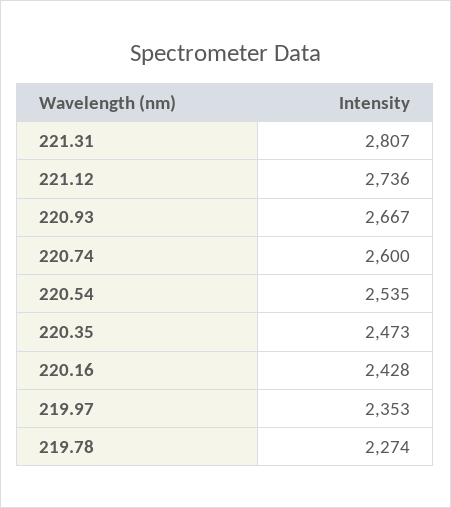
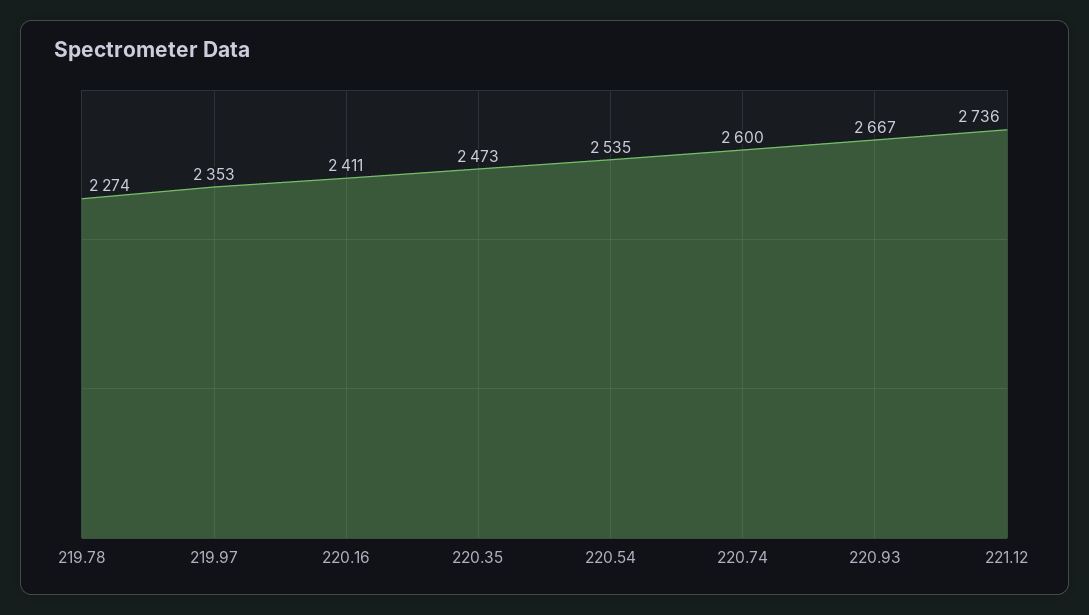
221.31: 2807 -> none
220.16: 2428 -> 2411

